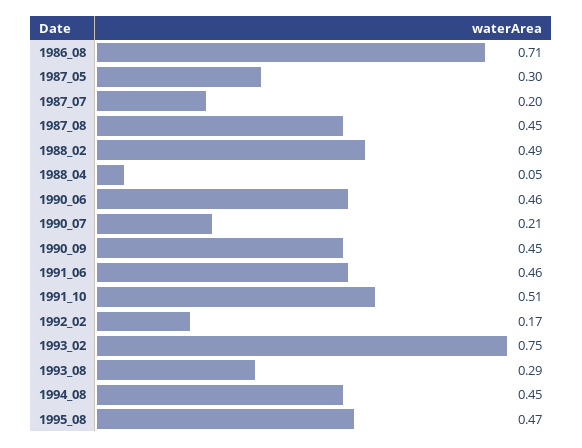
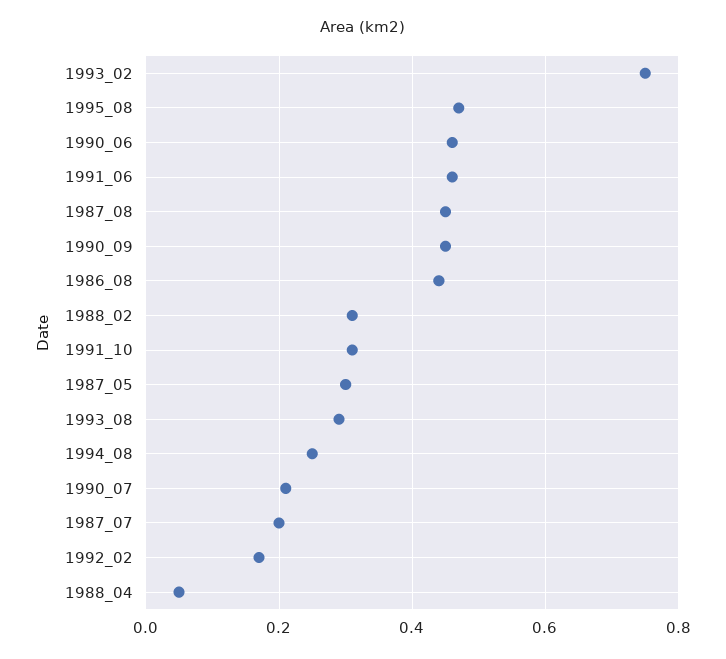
1986_08: 0.71 -> 0.45
1988_02: 0.49 -> 0.3
1991_10: 0.51 -> 0.3
1994_08: 0.45 -> 0.25

